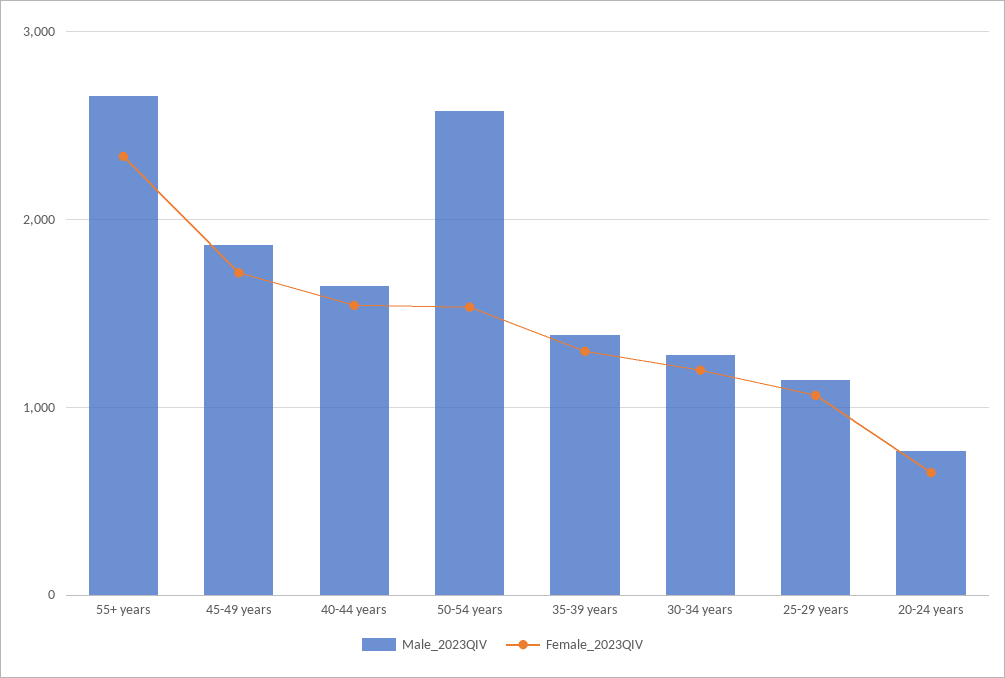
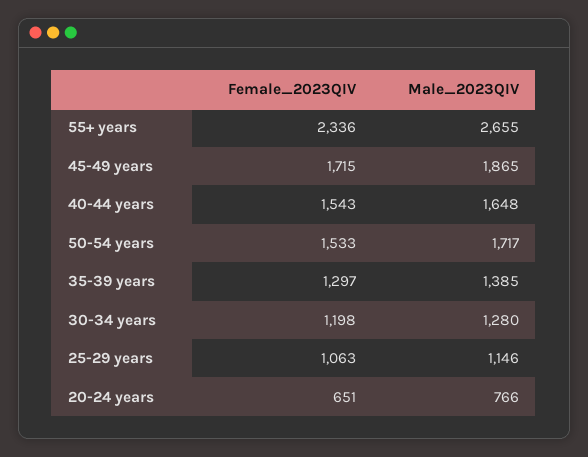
Male_2023QIV, 50-54 years: 2600 -> 1717

